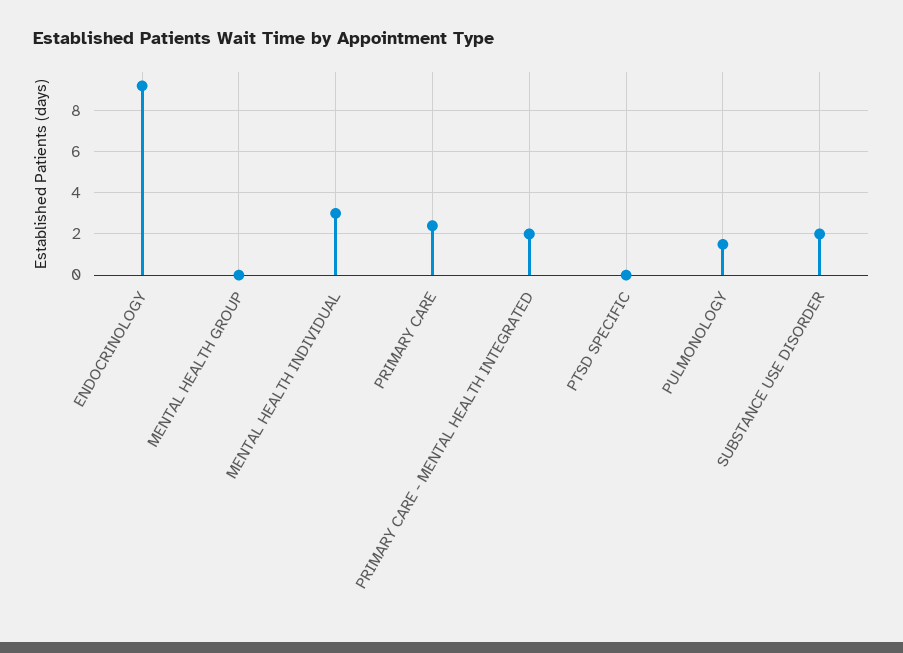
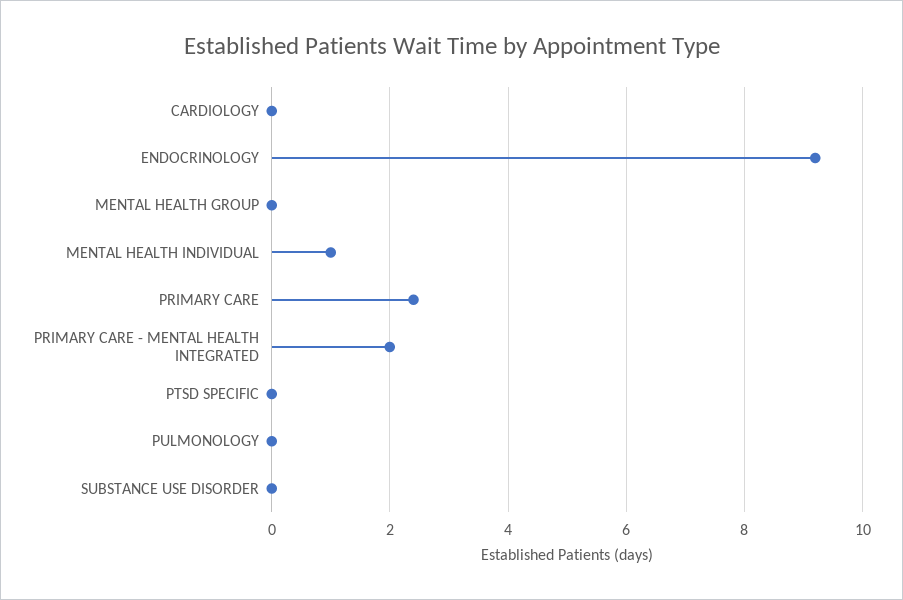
MENTAL HEALTH INDIVIDUAL: 3 -> 1
PULMONOLOGY: 1.5 -> 0
SUBSTANCE USE DISORDER: 2 -> 0
CARDIOLOGY: none -> 0

